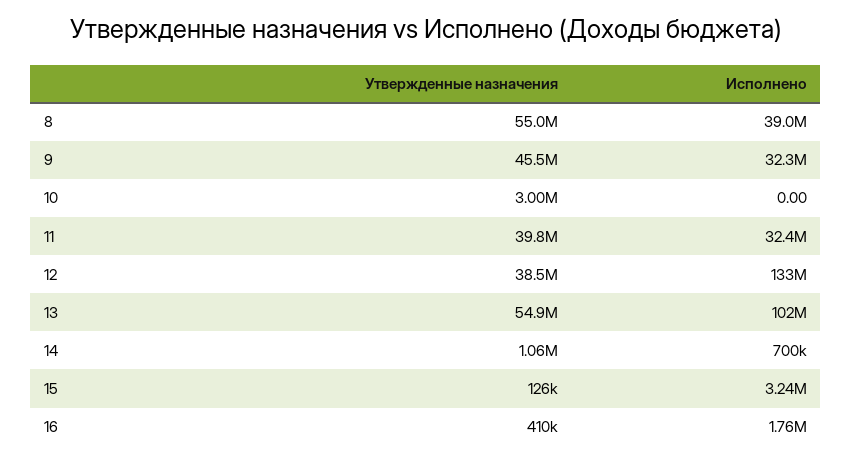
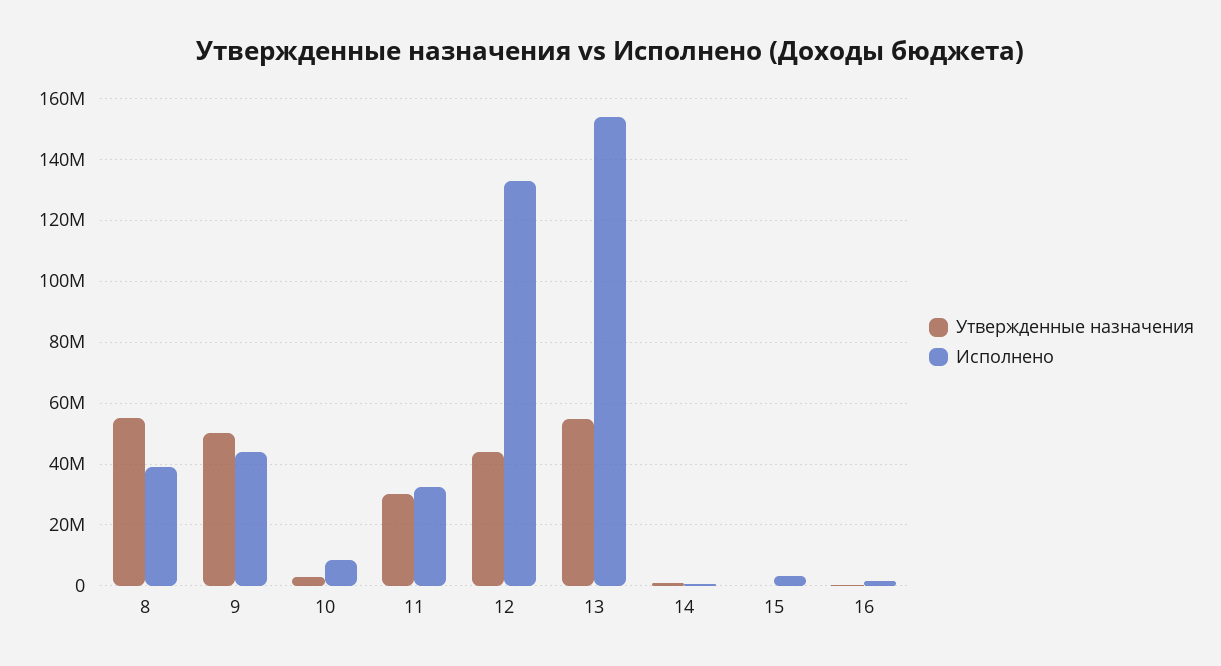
Утвержденные назначения, 9: 45500000 -> 50000000
Исполнено, 9: 32300000 -> 44000000
Исполнено, 10: 0 -> 8000000
Утвержденные назначения, 11: 39800000 -> 30000000
Утвержденные назначения, 12: 38500000 -> 44000000
Исполнено, 13: 102000000 -> 154000000

